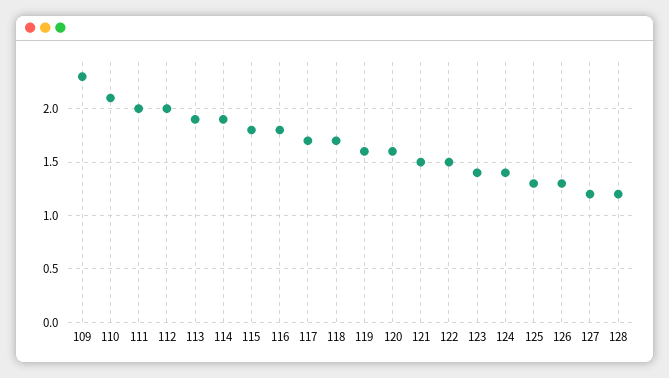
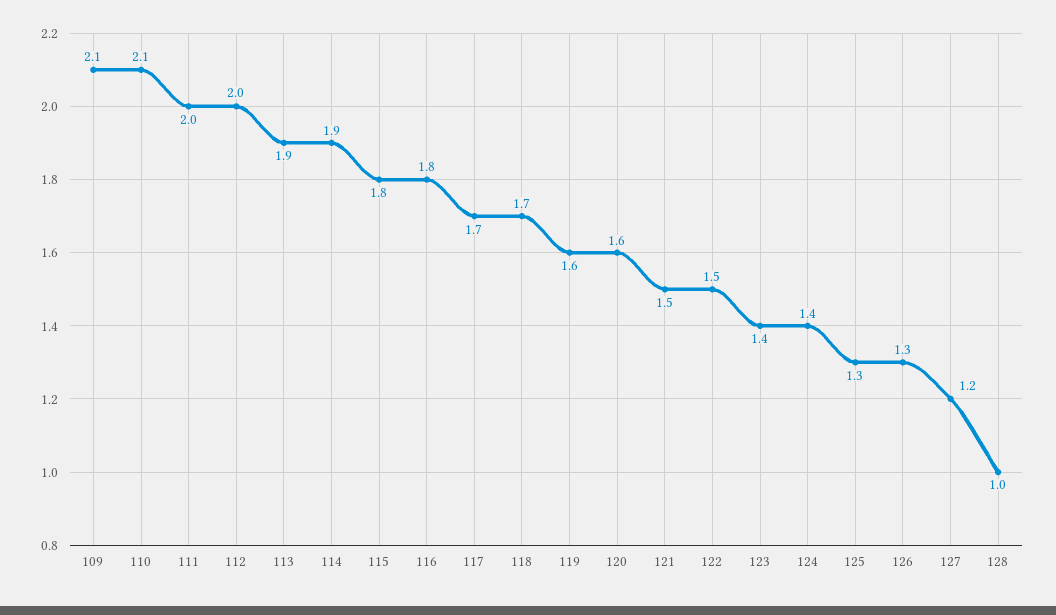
109: 2.3 -> 2.1
128: 1.2 -> 1

